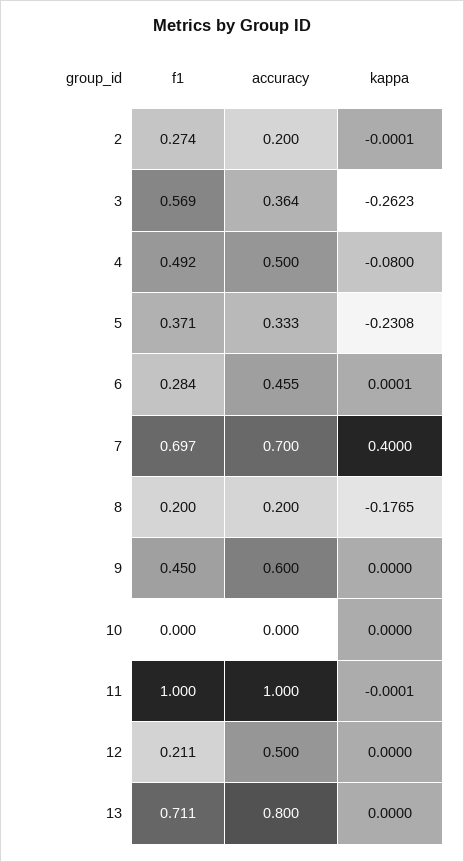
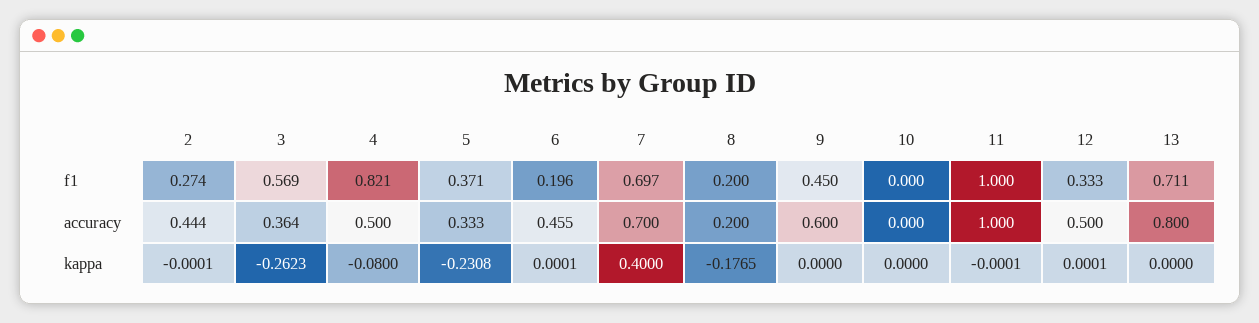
accuracy, 2: 0.2 -> 0.444
f1, 4: 0.492 -> 0.821
f1, 6: 0.284 -> 0.196
f1, 12: 0.211 -> 0.333
kappa, 12: 0 -> 0.0001

